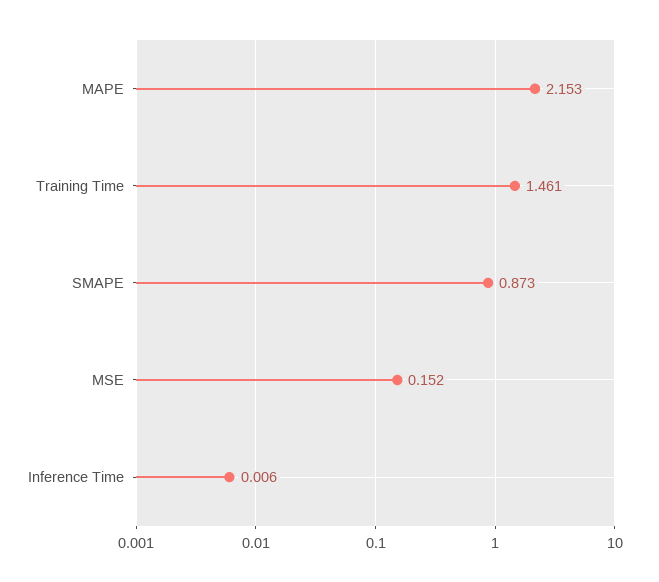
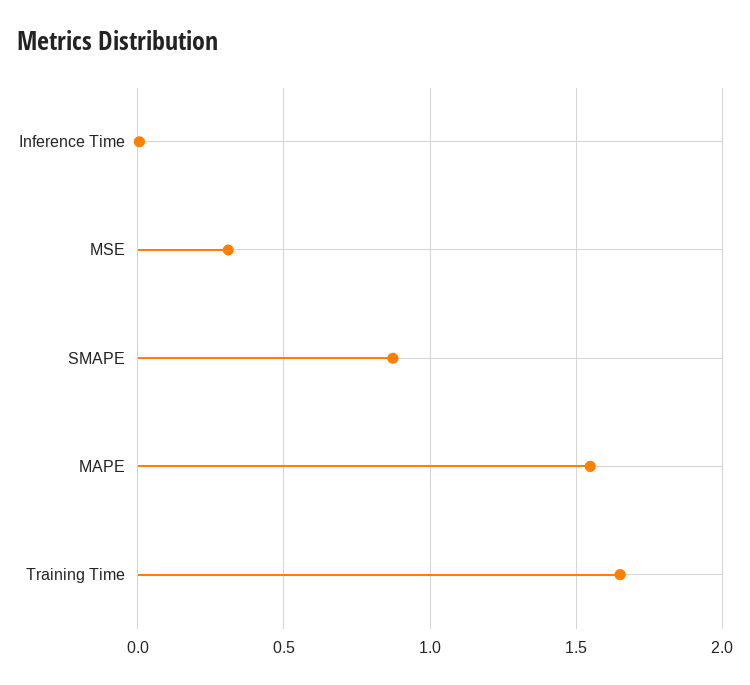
MAPE: 2.153 -> 1.55
Training Time: 1.461 -> 1.65
MSE: 0.152 -> 0.3

